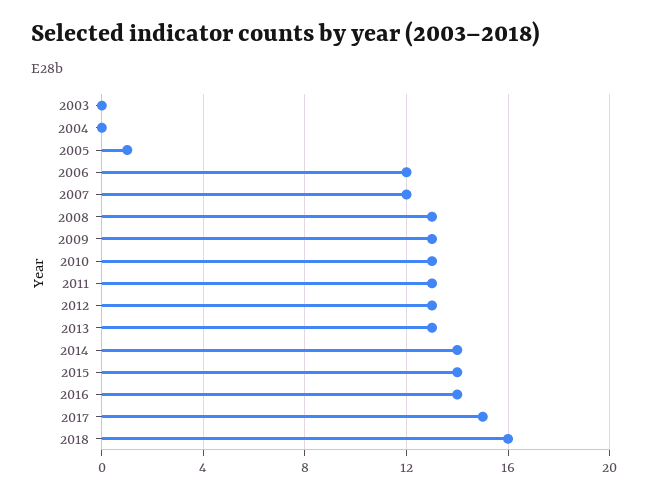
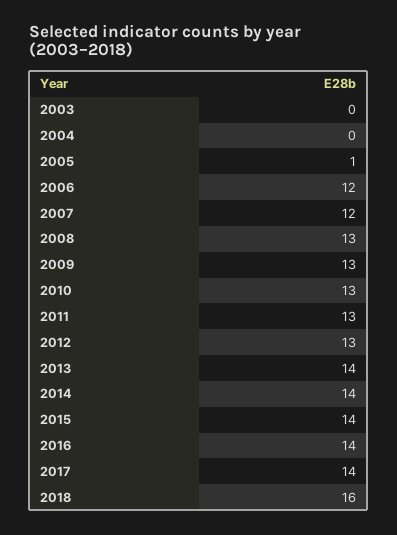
2013: 13 -> 14
2017: 15 -> 14

